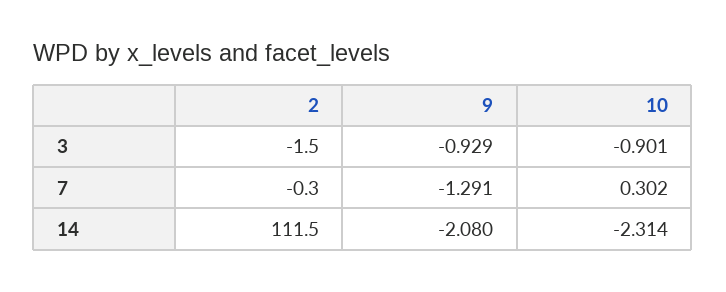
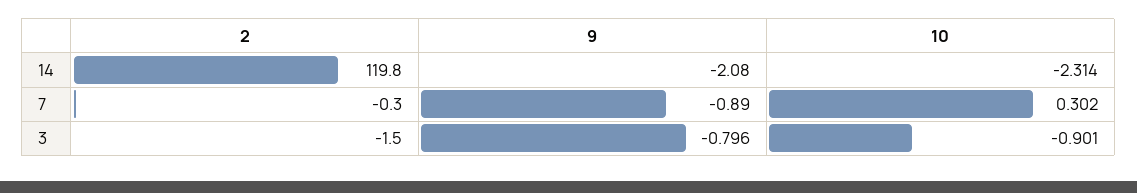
9, 3: -0.929 -> -0.796
9, 7: -1.291 -> -0.89
2, 14: 111.5 -> 119.8

